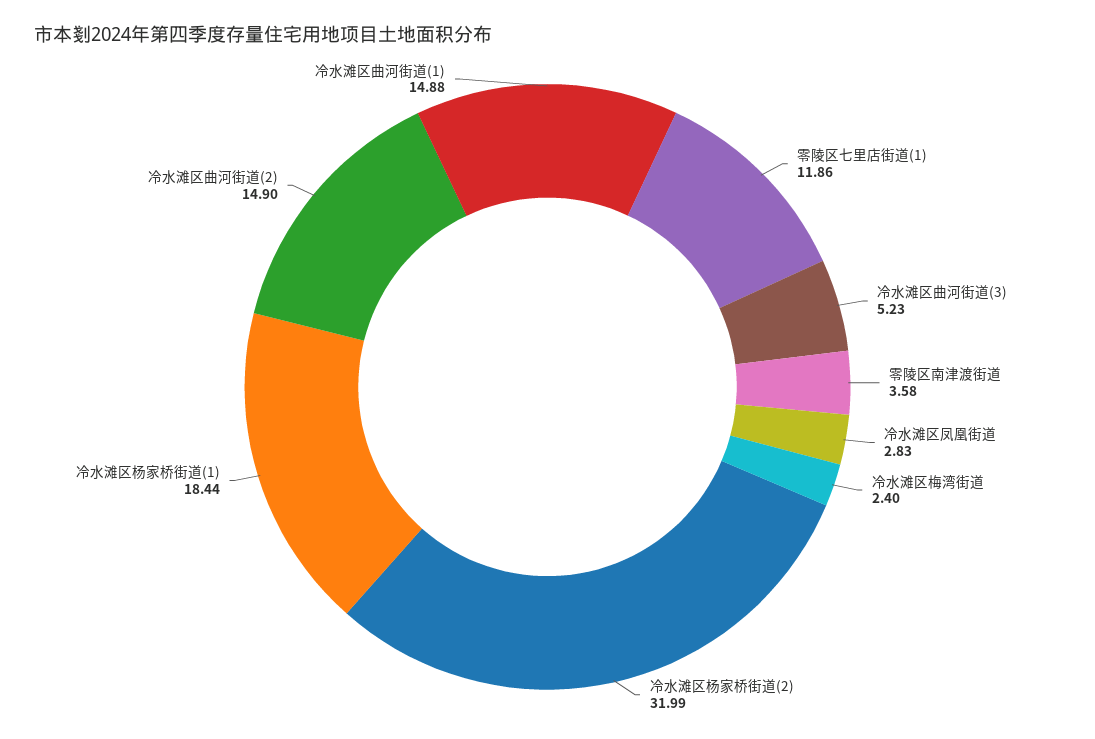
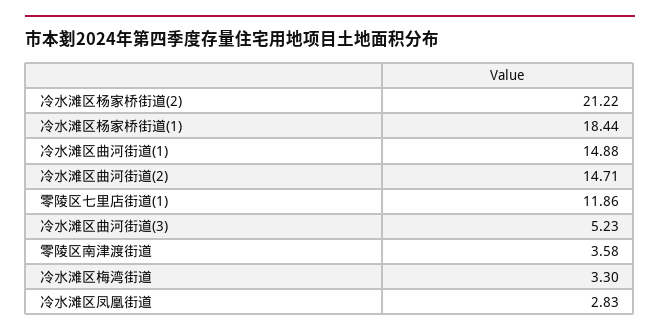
冷水滩区梅湾街道: 2.4 -> 3.3
冷水滩区杨家桥街道(2): 31.99 -> 21.22
冷水滩区曲河街道(2): 14.9 -> 14.71

